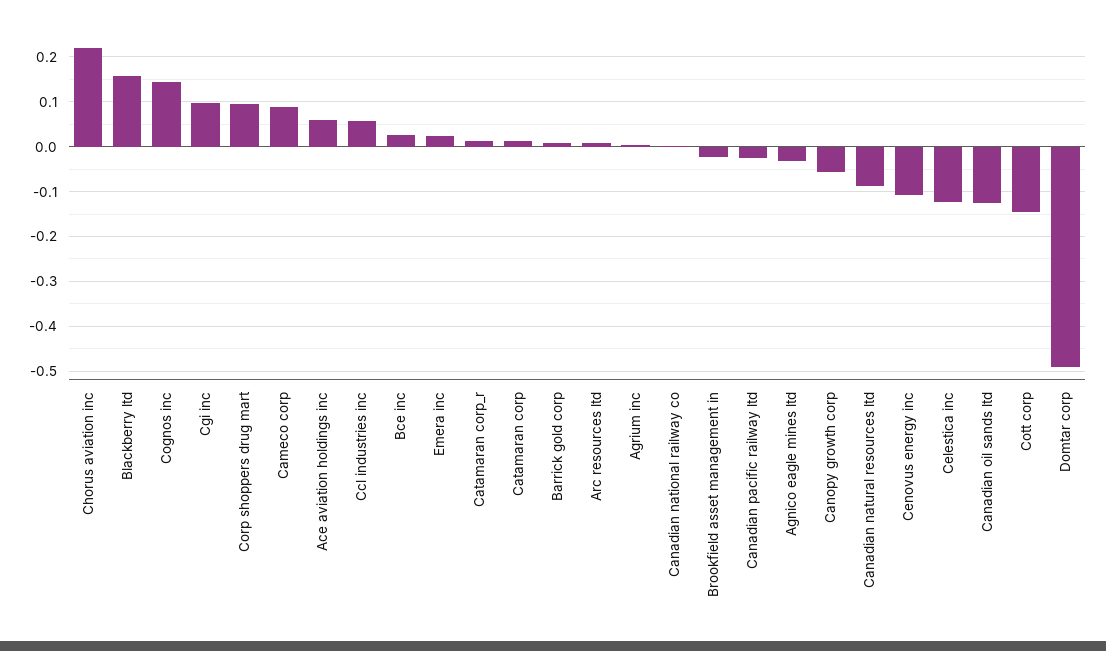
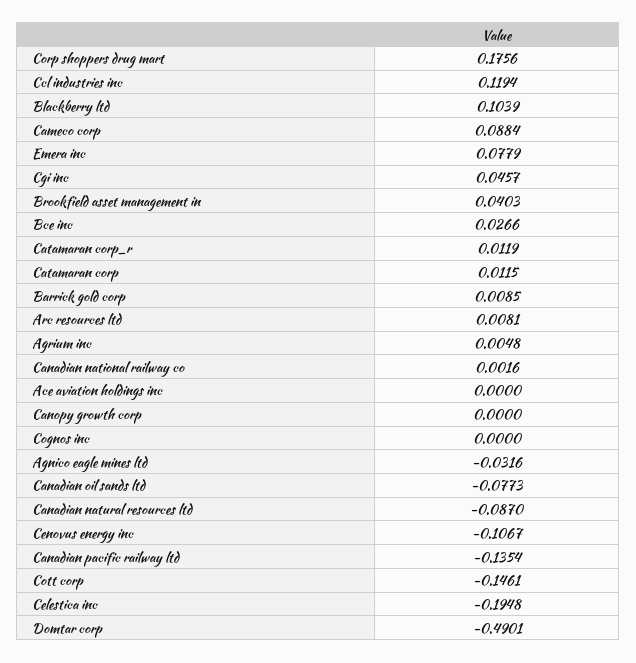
Chorus aviation inc: 0.22 -> none
Blackberry ltd: 0.16 -> 0.1039
Cognos inc: 0.14 -> 0
Cgi inc: 0.1 -> 0.0457
Corp shoppers drug mart: 0.1 -> 0.1756
Ace aviation holdings inc: 0.06 -> 0
Ccl industries inc: 0.06 -> 0.1194
Emera inc: 0.02 -> 0.0779
Brookfield asset management in: -0.02 -> 0.0403
Canadian pacific railway ltd: -0.02 -> -0.1354
Canopy growth corp: -0.06 -> 0
Celestica inc: -0.12 -> -0.1948
Canadian oil sands ltd: -0.12 -> -0.0773

